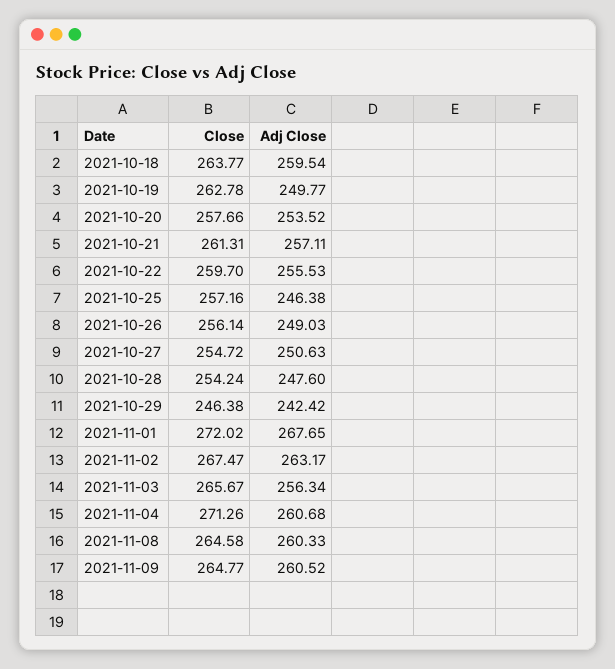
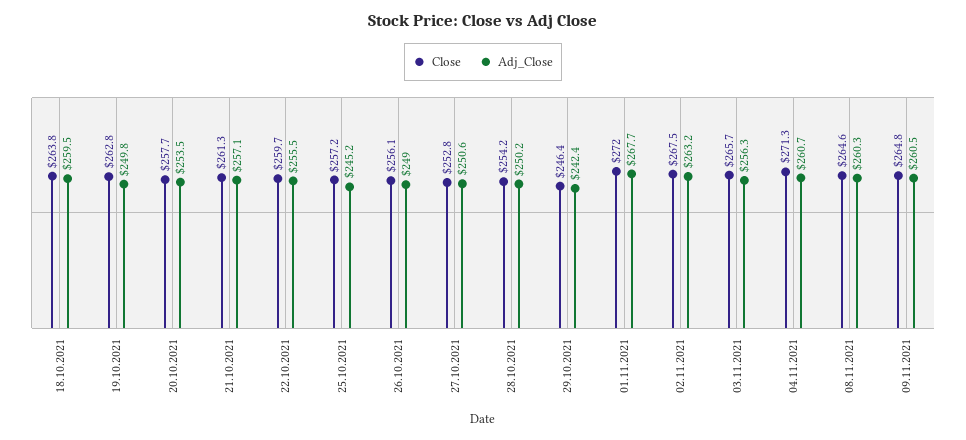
Adj Close, 2021-10-25: 246.38 -> 245.2
Close, 2021-10-27: 254.72 -> 252.8
Adj Close, 2021-10-28: 247.6 -> 250.2

